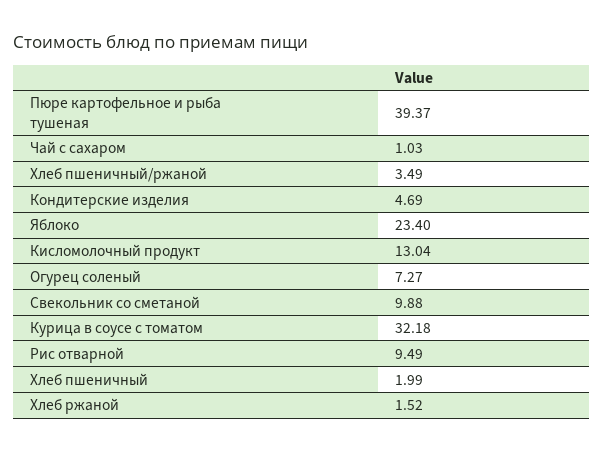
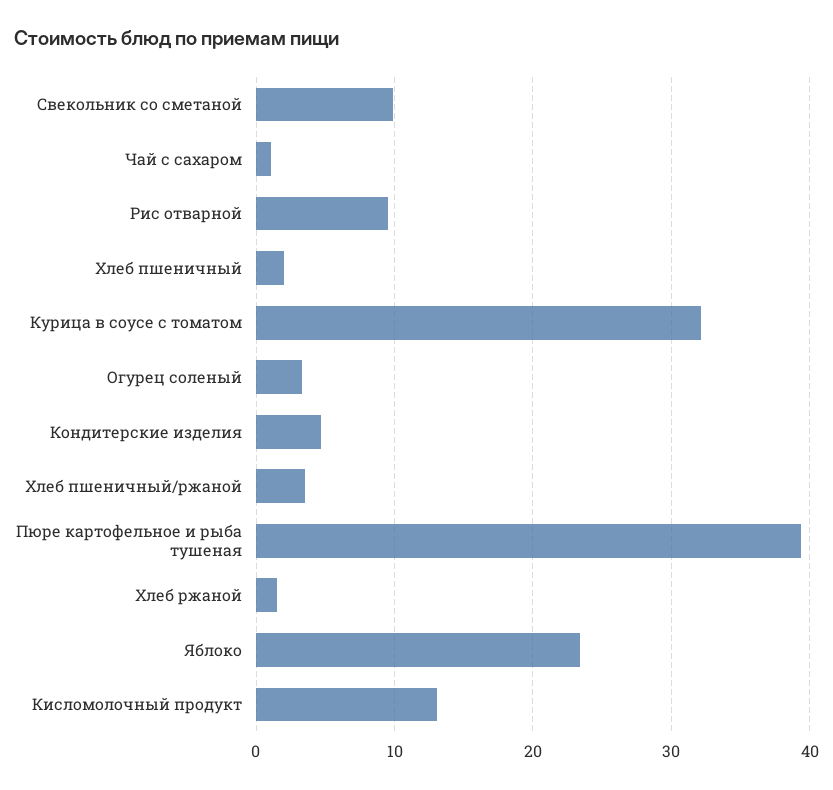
Огурец соленый: 7.27 -> 3

